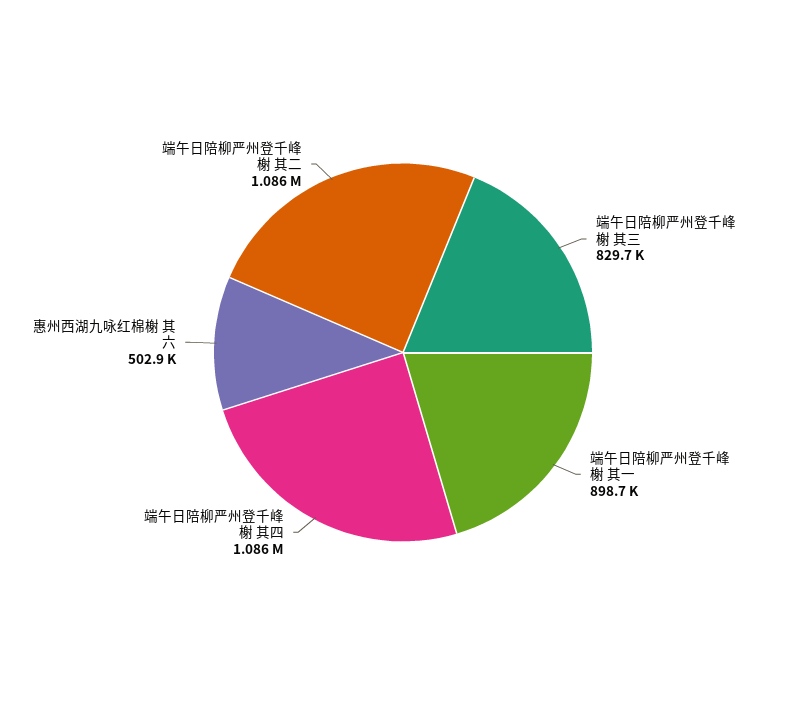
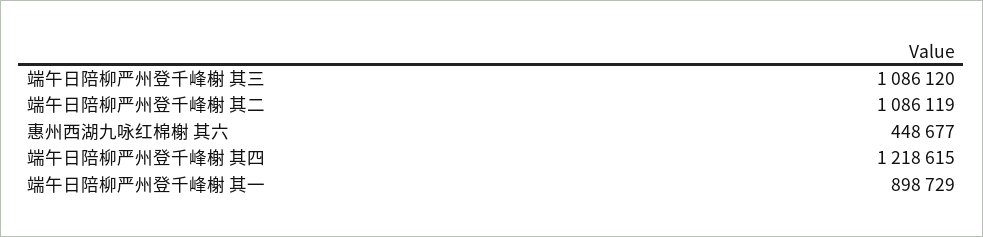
端午日陪柳严州登千峰榭 其三: 829700 -> 1086120
端午日陪柳严州登千峰榭 其四: 1086000 -> 1218615
惠州西湖九咏红棉榭 其六: 502900 -> 448677

